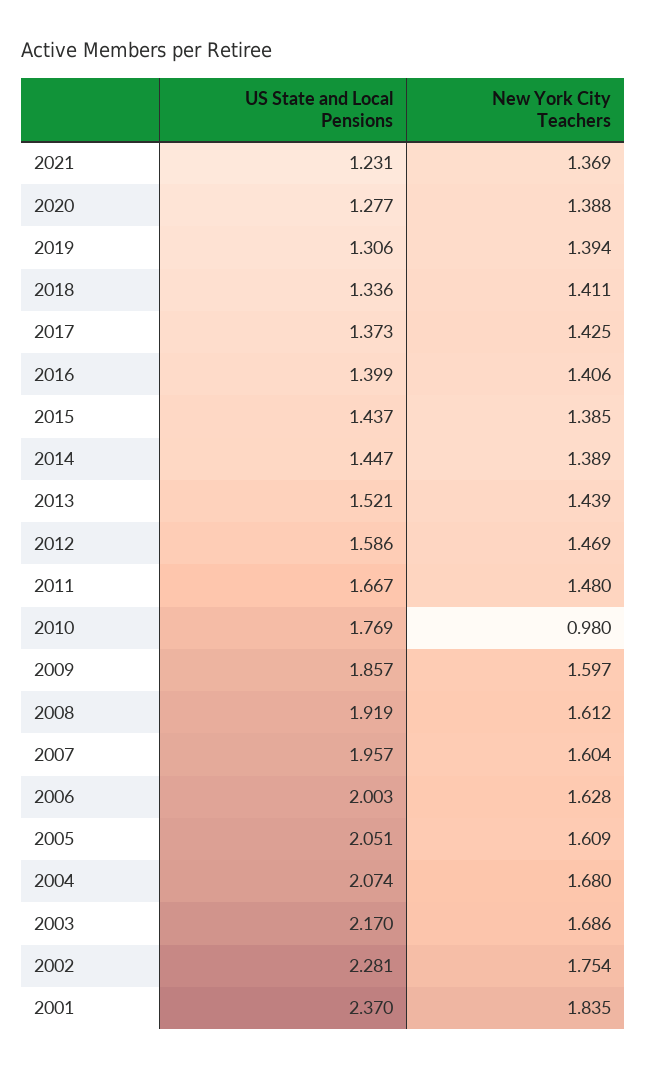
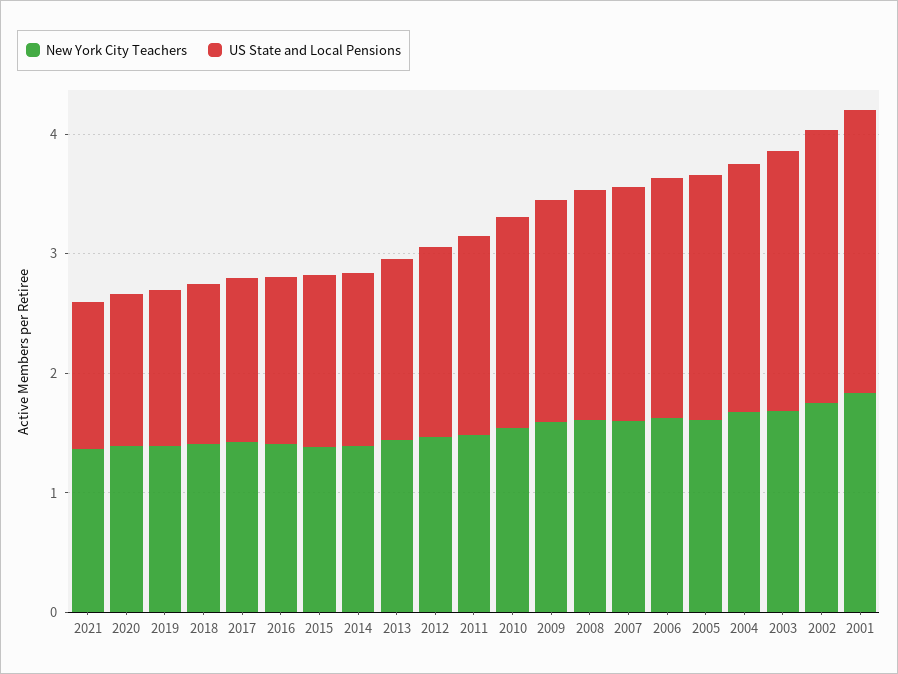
New York City Teachers, 2010: 0.98 -> 1.6

